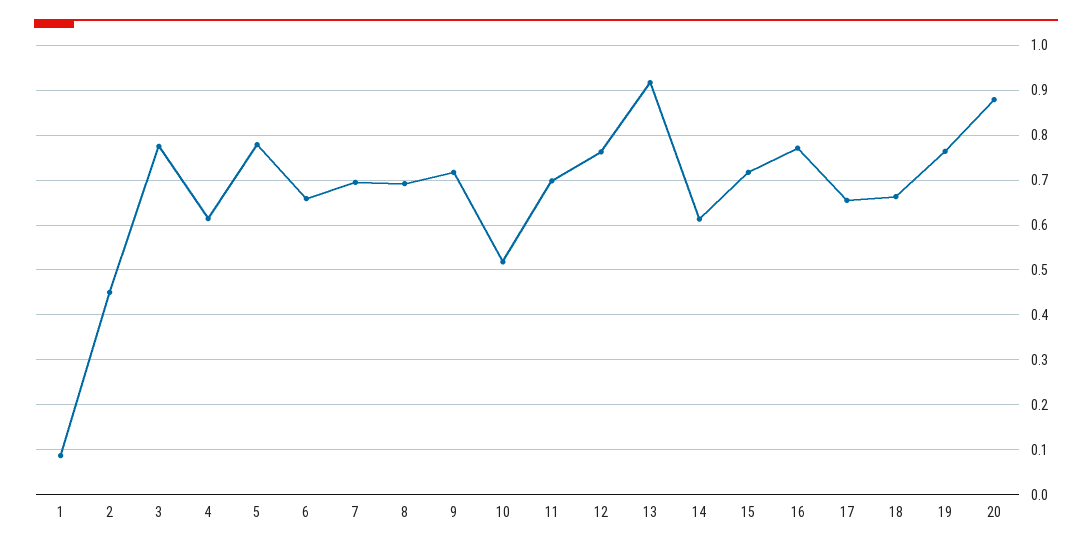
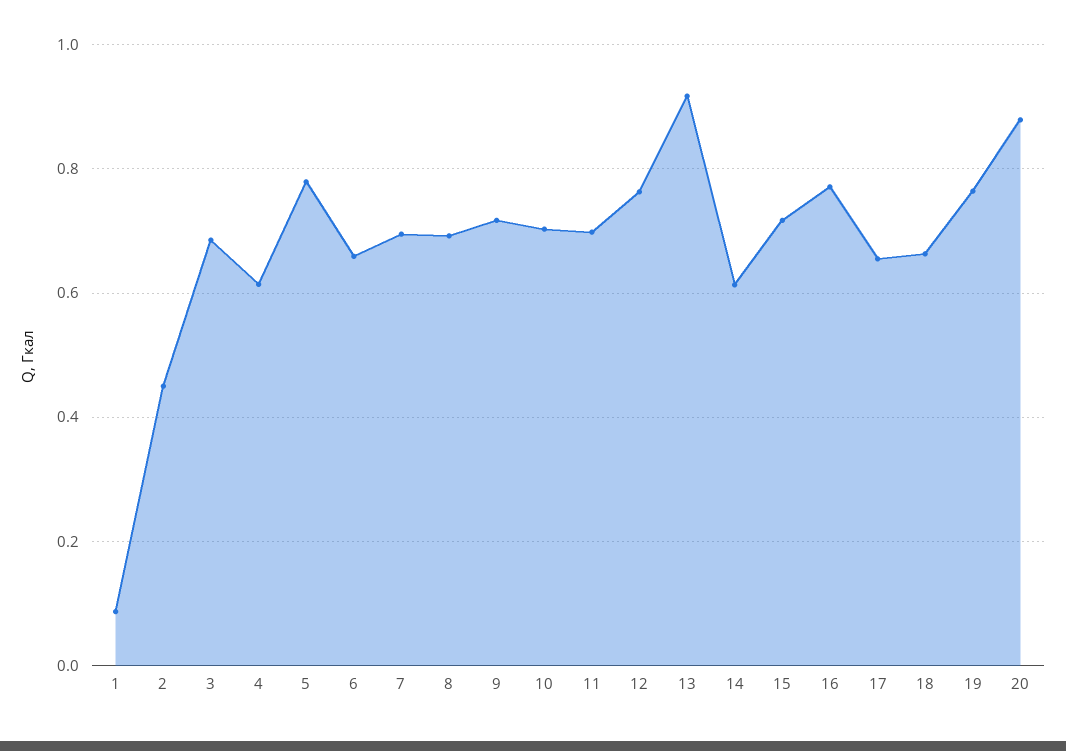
3: 0.78 -> 0.68
10: 0.52 -> 0.7

